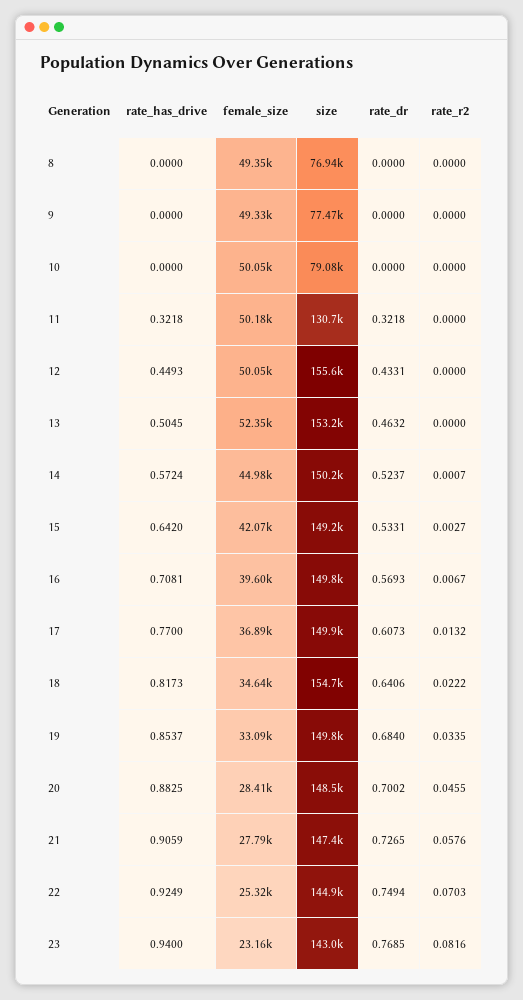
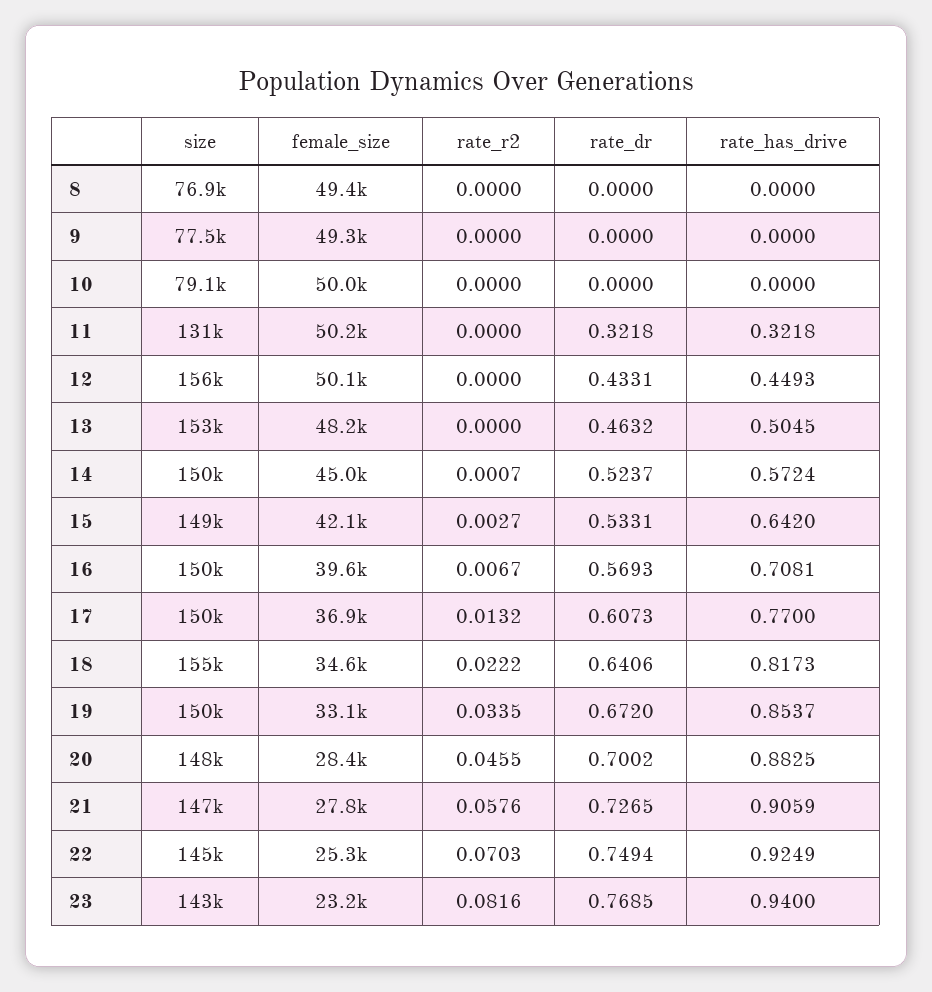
female_size, 13: 52350 -> 48200
rate_dr, 19: 0.684 -> 0.672

